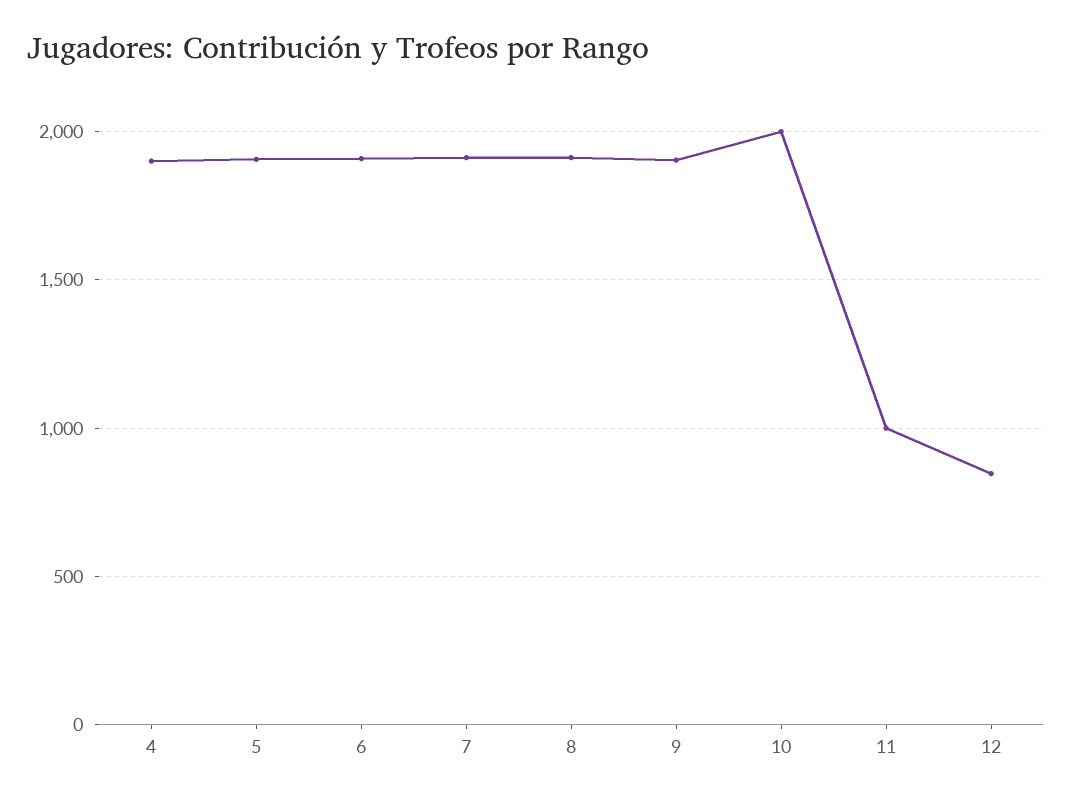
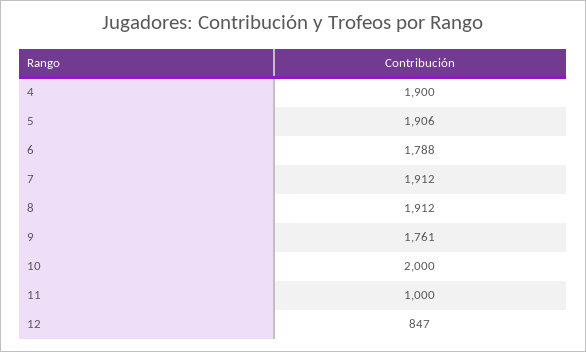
6: 1900 -> 1788
9: 1900 -> 1761

